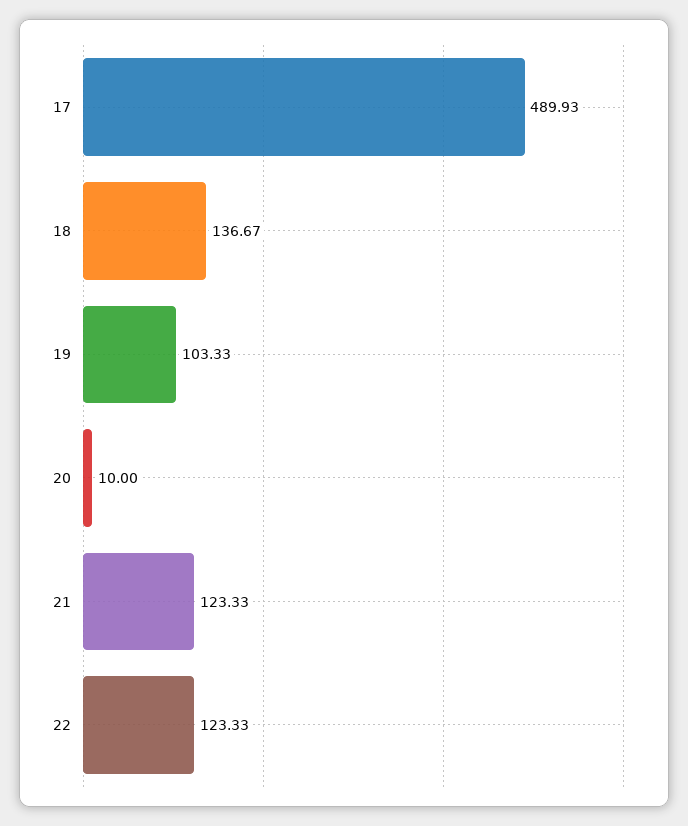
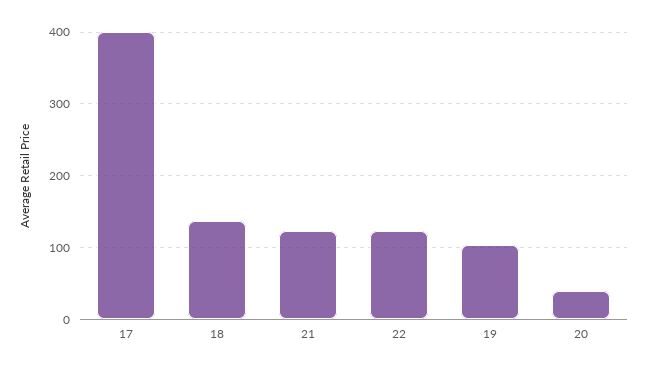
17: 489.93 -> 400
20: 10 -> 40

